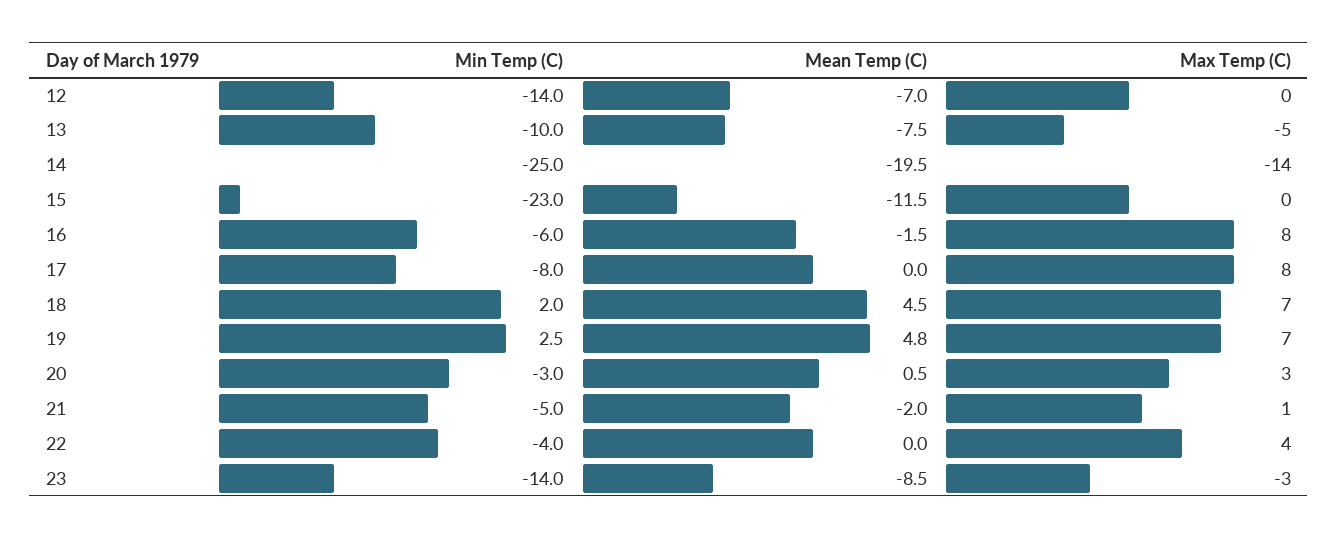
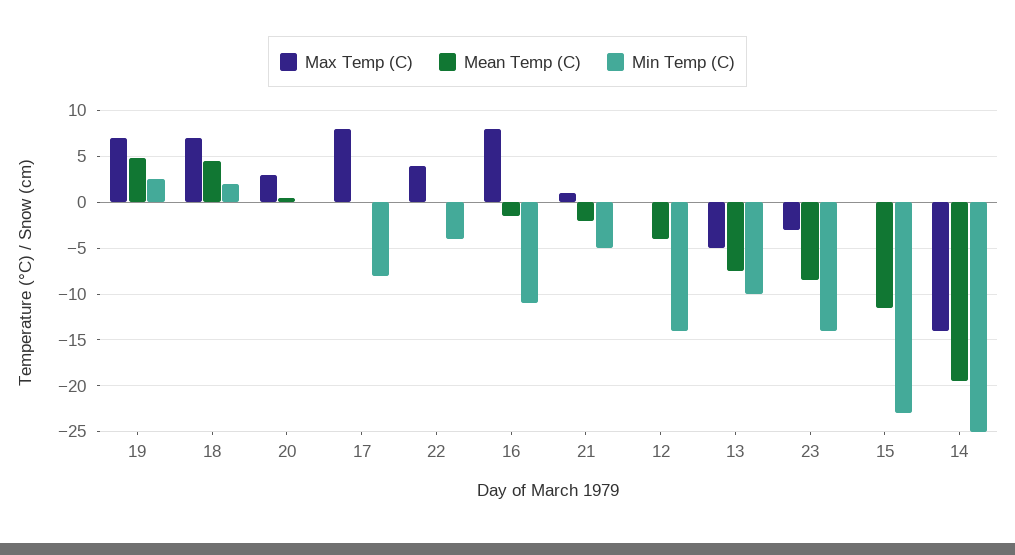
Mean Temp (C), 12: -7 -> -4
Min Temp (C), 16: -6 -> -11
Min Temp (C), 20: -3 -> 0

